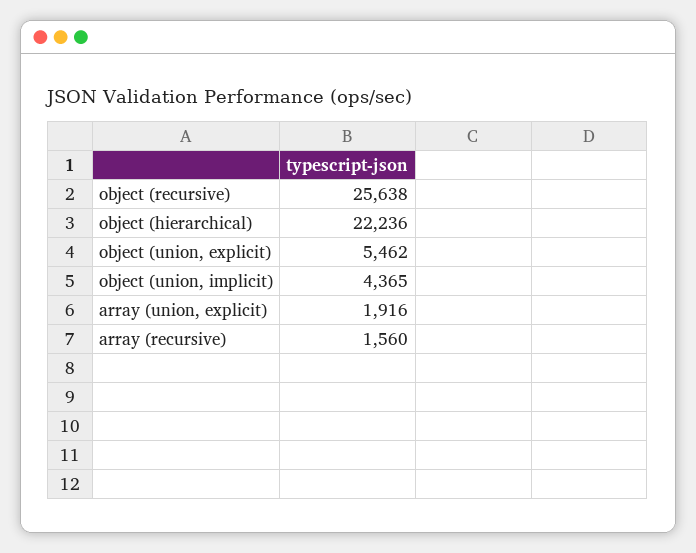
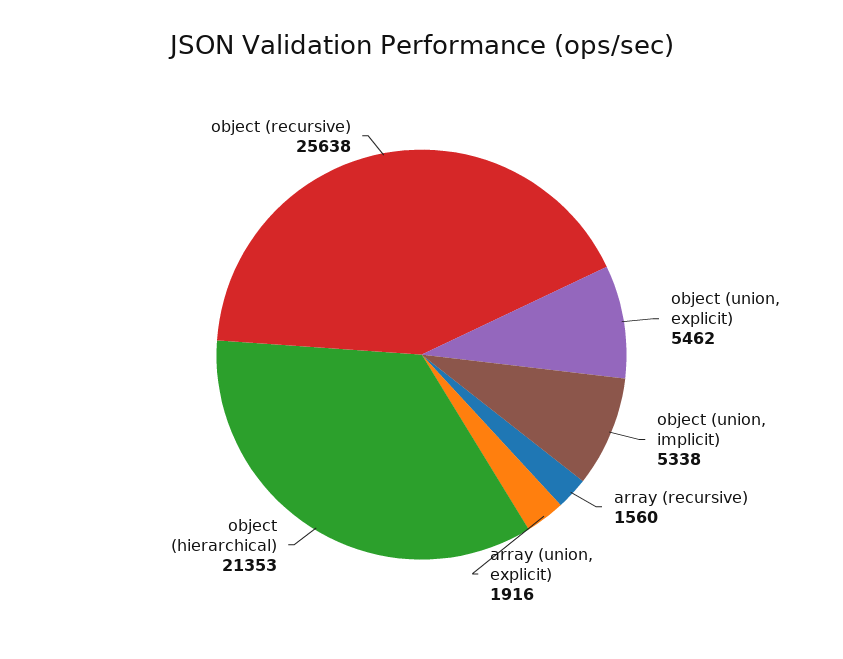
object (hierarchical): 22236 -> 21353
object (union, implicit): 4365 -> 5338

